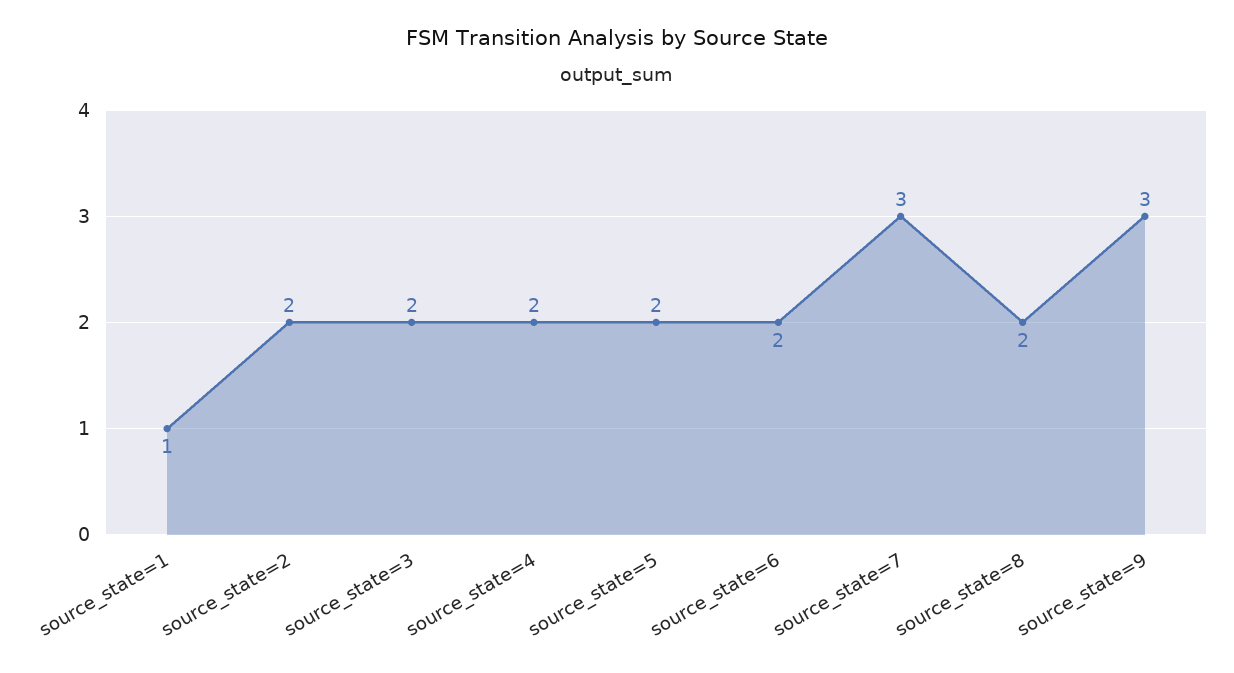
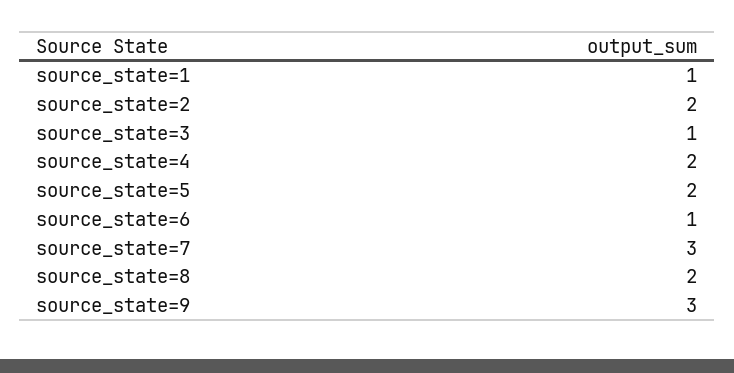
source_state=3: 2 -> 1
source_state=6: 2 -> 1

